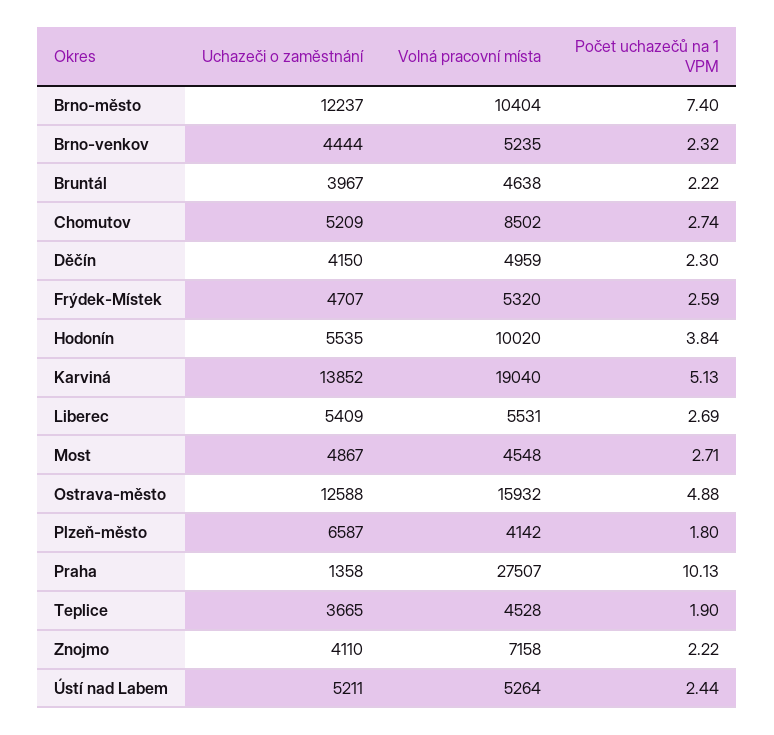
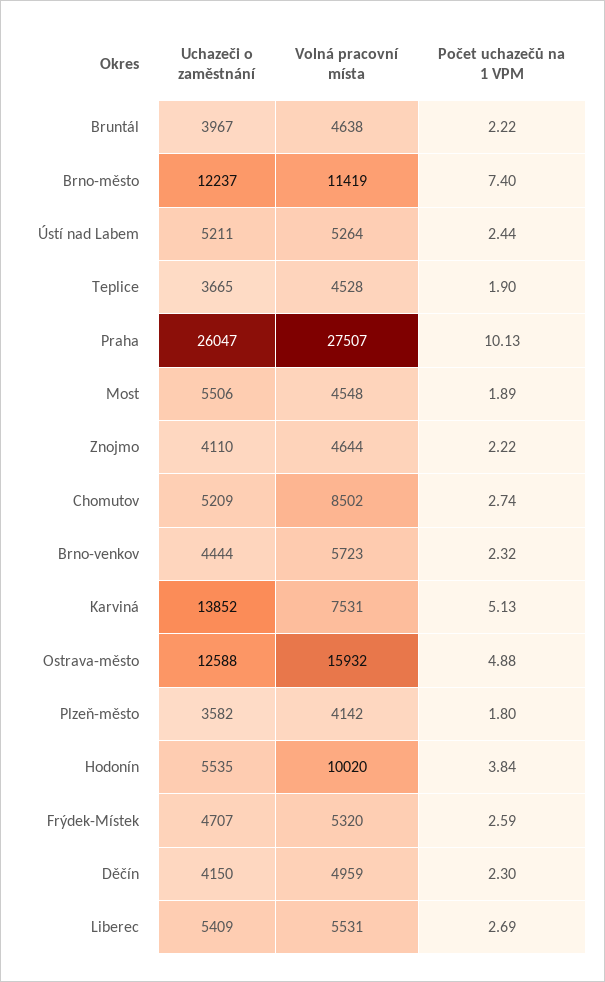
Volná pracovní místa, Brno-město: 10404 -> 11419
Volná pracovní místa, Brno-venkov: 5235 -> 5723
Volná pracovní místa, Karviná: 19040 -> 7531
Uchazeči o zaměstnání, Most: 4867 -> 5506
Počet uchazečů na 1 VPM, Most: 2.71 -> 1.89
Uchazeči o zaměstnání, Plzeň-město: 6587 -> 3582
Uchazeči o zaměstnání, Praha: 1358 -> 26047
Volná pracovní místa, Znojmo: 7158 -> 4644

